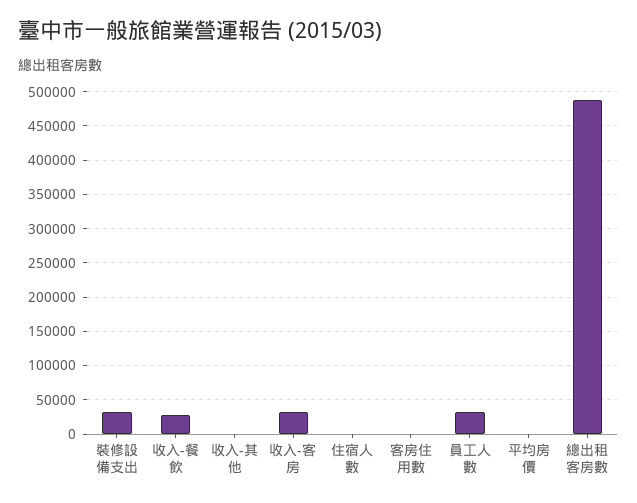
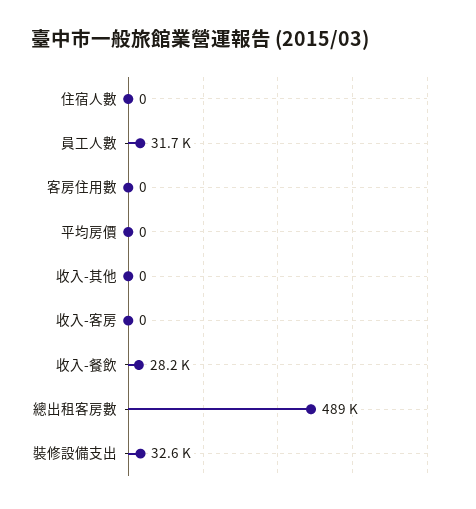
收入-客房: 30000 -> 0

